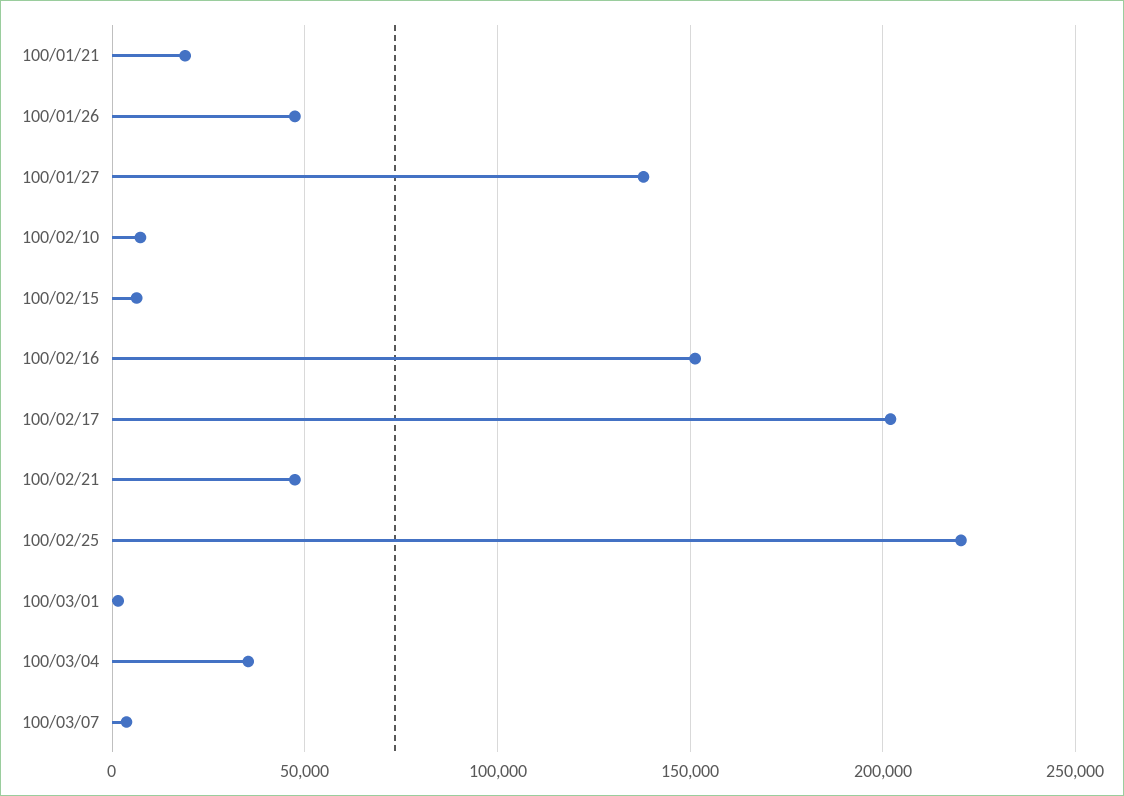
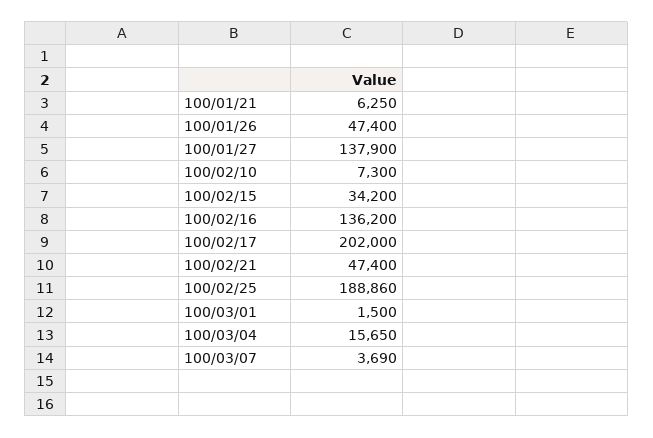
100/01/21: 20000 -> 6250
100/02/15: 5000 -> 34200
100/02/16: 150000 -> 136200
100/02/25: 220000 -> 188860
100/03/04: 35000 -> 15650

